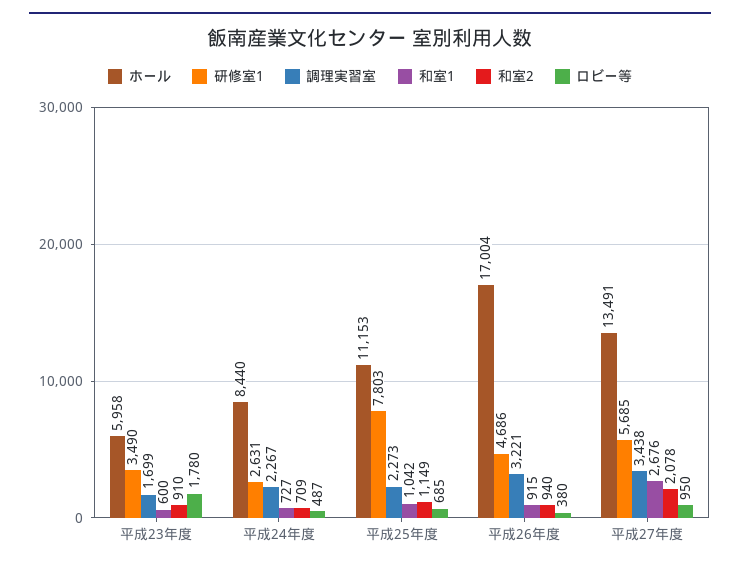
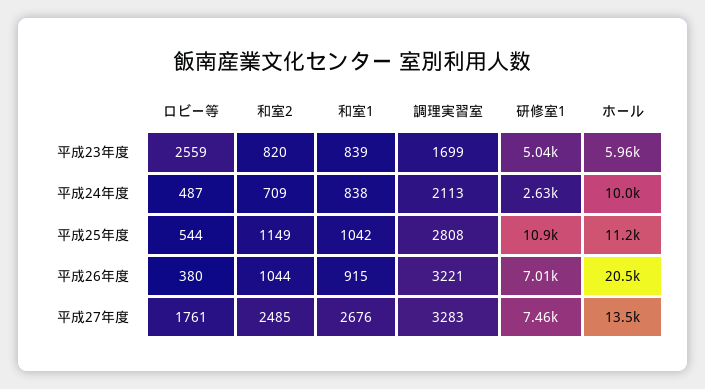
研修室1, 平成23年度: 3490 -> 5040
和室1, 平成23年度: 600 -> 839
和室2, 平成23年度: 910 -> 820
ロビー等, 平成23年度: 1780 -> 2559
ホール, 平成24年度: 8440 -> 10000
調理実習室, 平成24年度: 2267 -> 2113
和室1, 平成24年度: 727 -> 838
研修室1, 平成25年度: 7803 -> 10900
調理実習室, 平成25年度: 2273 -> 2808
ロビー等, 平成25年度: 685 -> 544
ホール, 平成26年度: 17004 -> 20500
研修室1, 平成26年度: 4686 -> 7010
和室2, 平成26年度: 940 -> 1044
研修室1, 平成27年度: 5685 -> 7460
調理実習室, 平成27年度: 3438 -> 3283
和室2, 平成27年度: 2078 -> 2485
ロビー等, 平成27年度: 950 -> 1761

